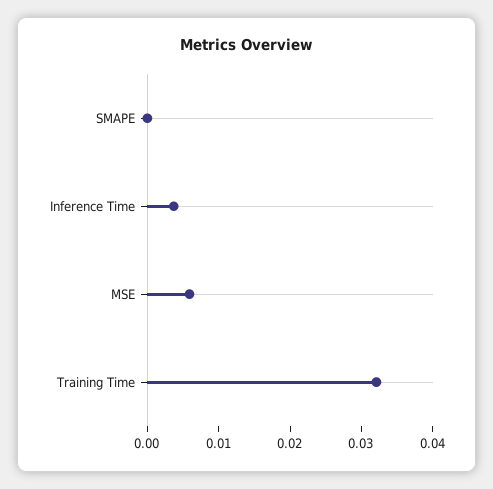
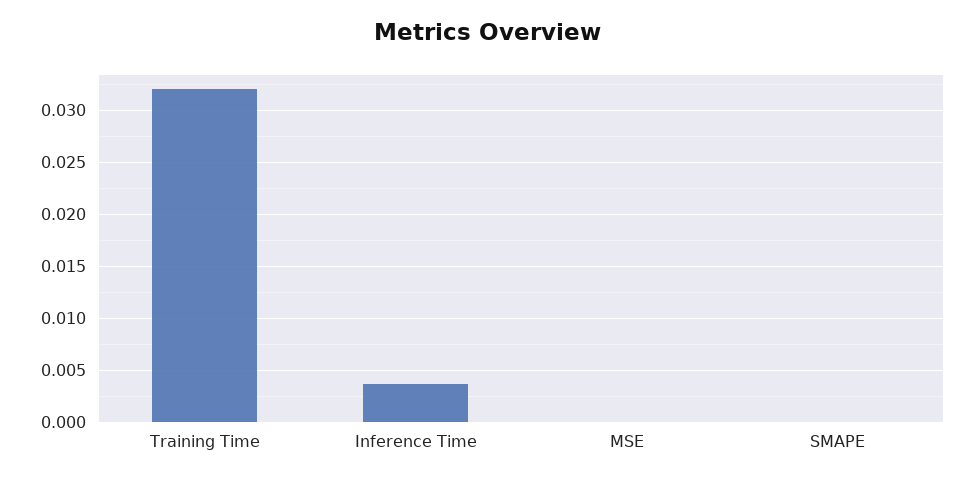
MSE: 0.006 -> 0

